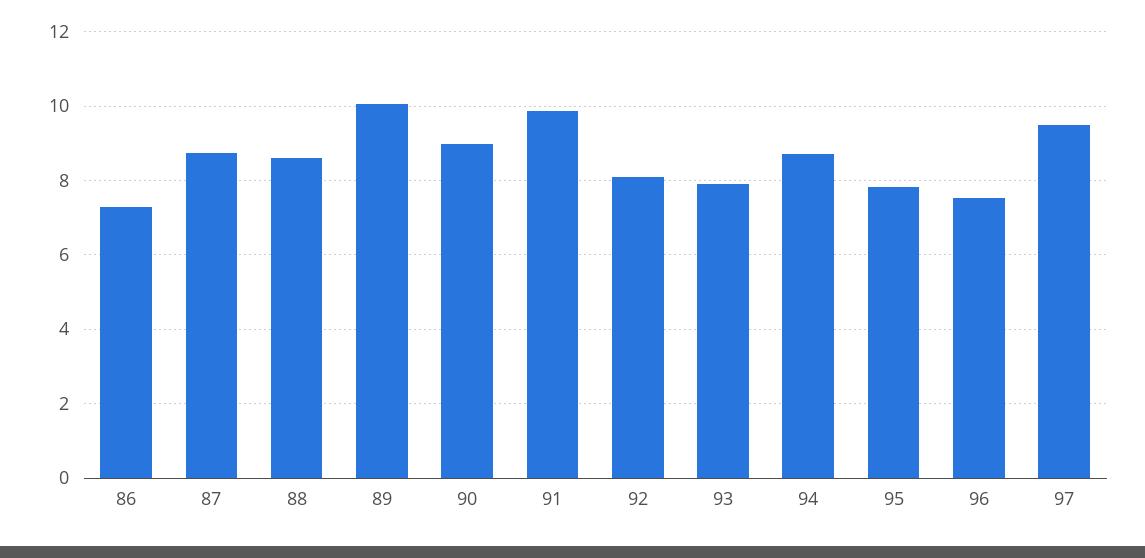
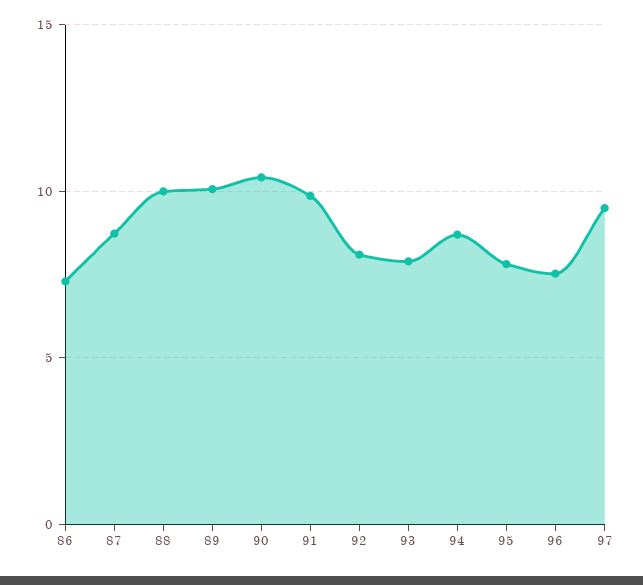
88: 8.6 -> 10
90: 9 -> 10.5

